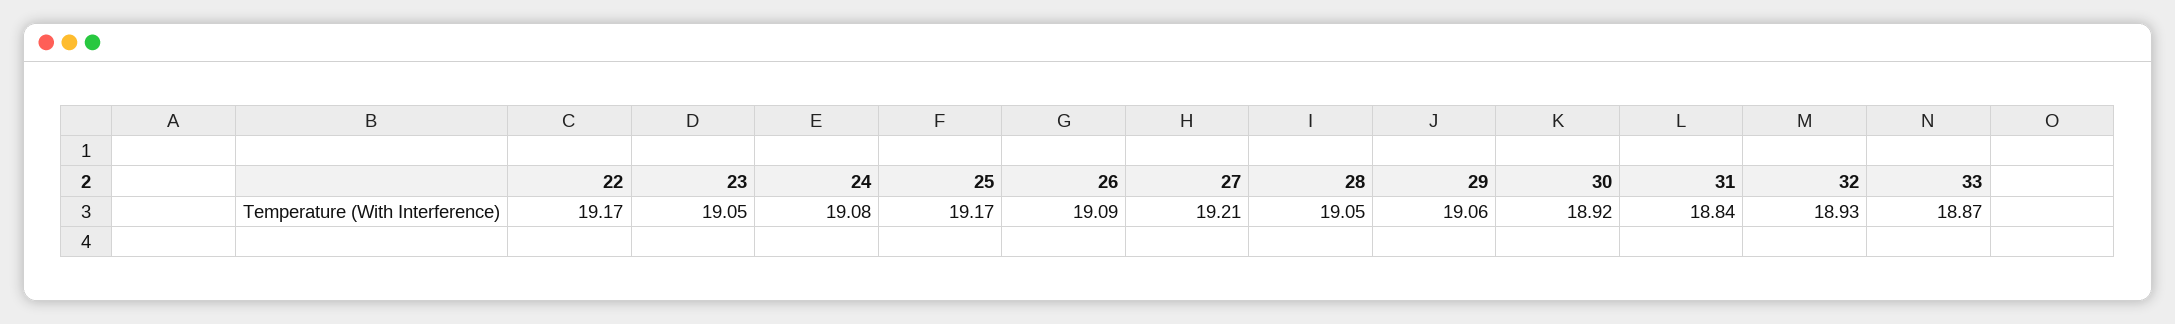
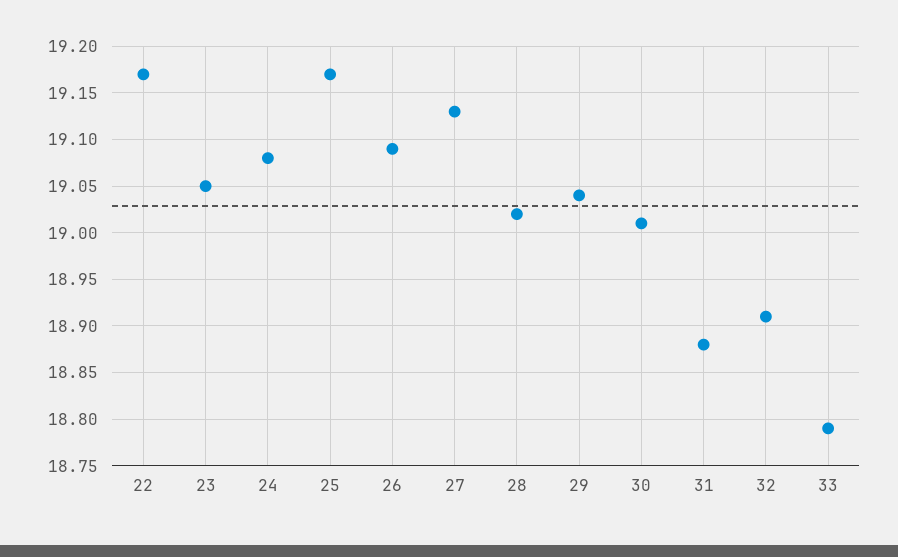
27: 19.21 -> 19.13
28: 19.05 -> 19.02
29: 19.06 -> 19.04
30: 18.92 -> 19.01
31: 18.84 -> 18.88
32: 18.93 -> 18.91
33: 18.87 -> 18.79

